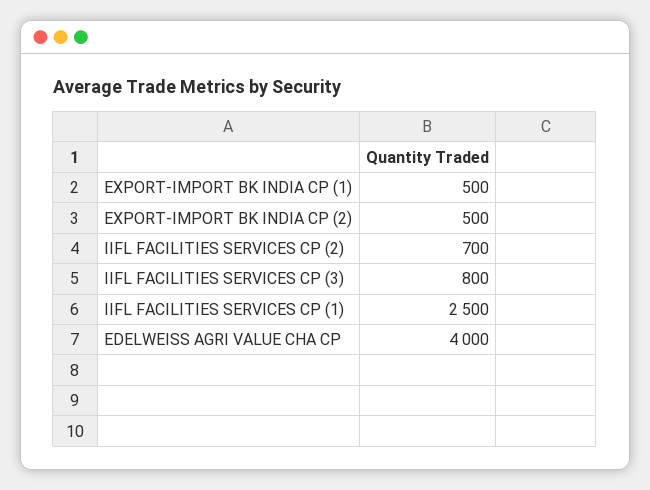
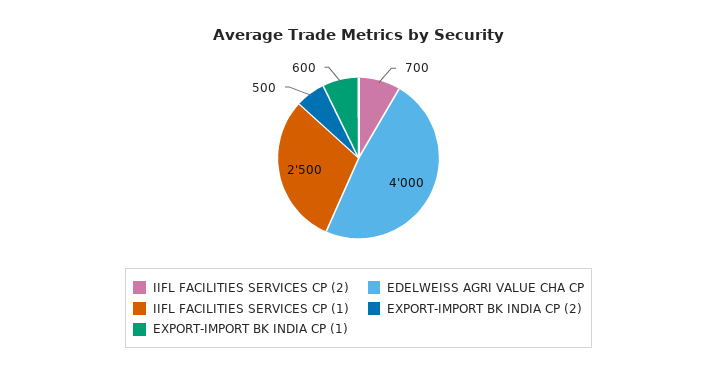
EXPORT-IMPORT BK INDIA CP (1): 500 -> 600
IIFL FACILITIES SERVICES CP (3): 800 -> none

